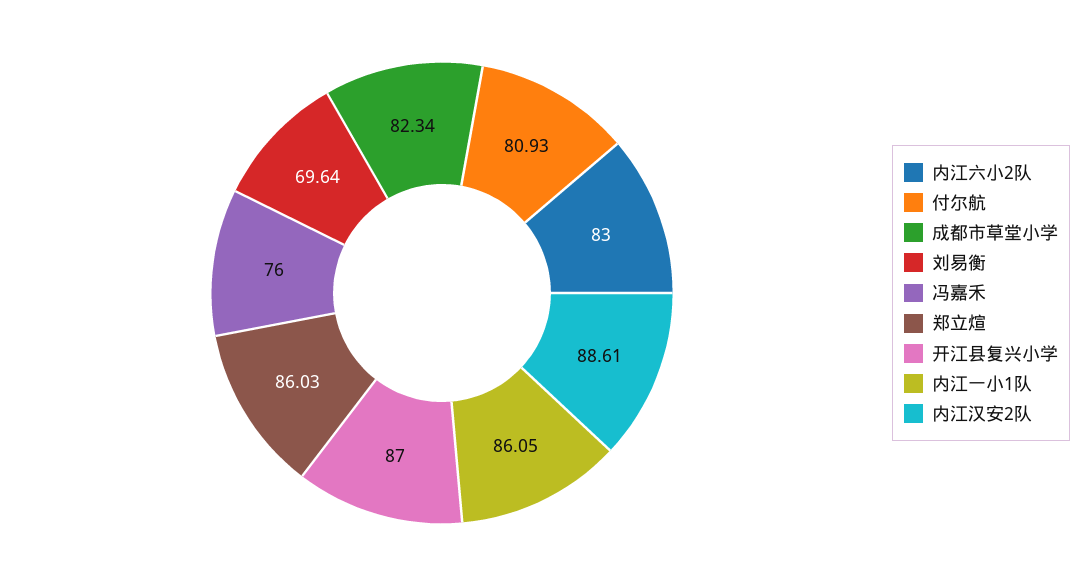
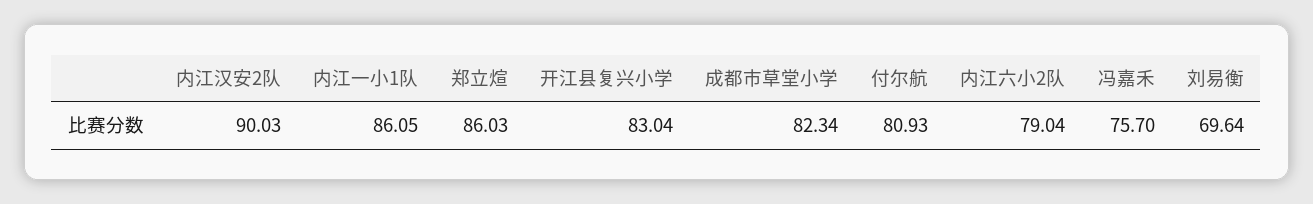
内江六小2队: 83 -> 79.04
冯嘉禾: 76 -> 75.7
开江县复兴小学: 87 -> 83.04
内江汉安2队: 88.61 -> 90.03

